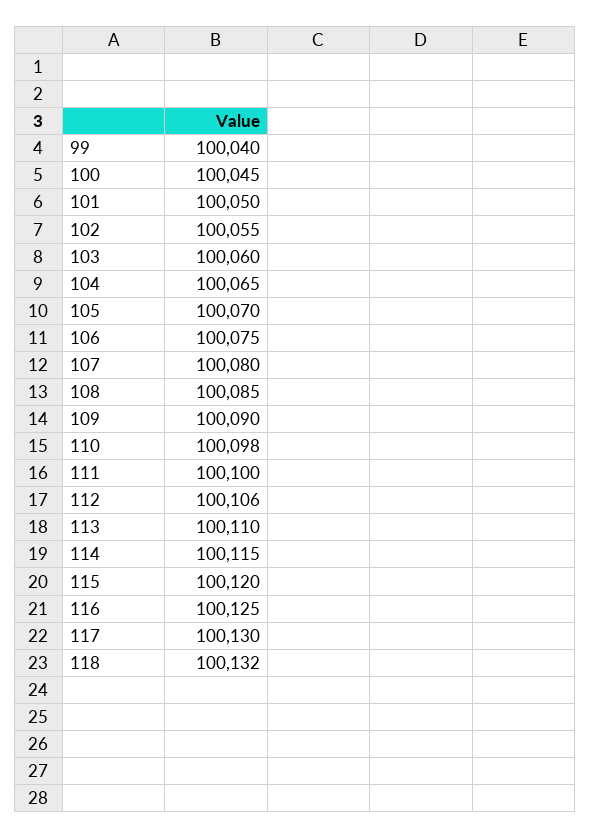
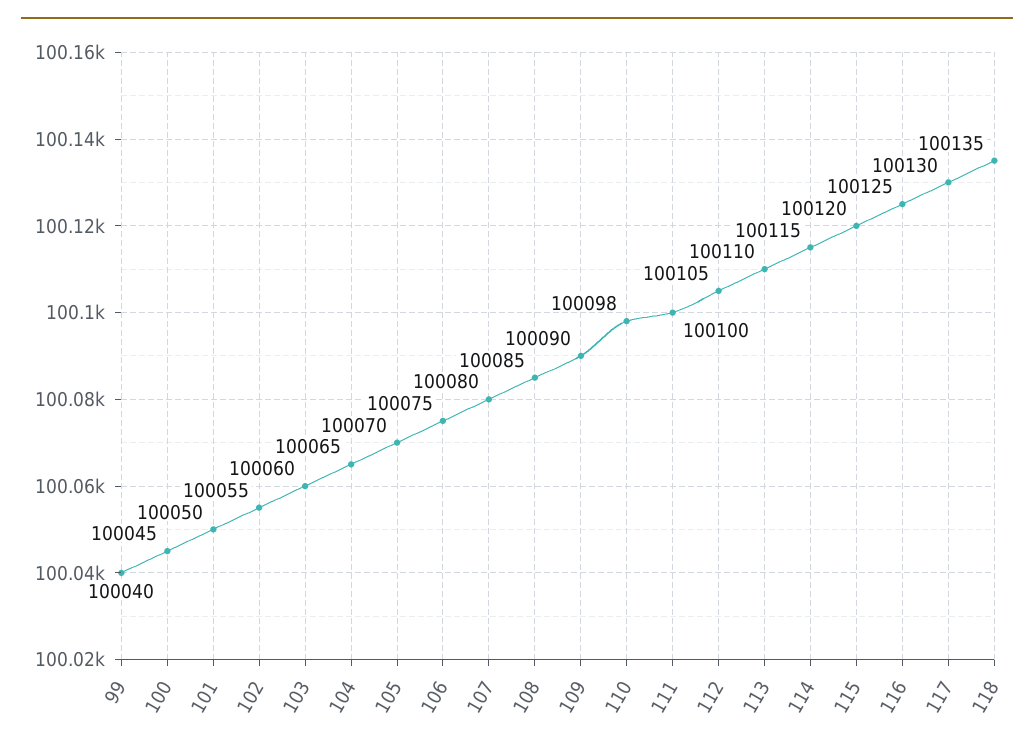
112: 100106 -> 100105
118: 100132 -> 100135

